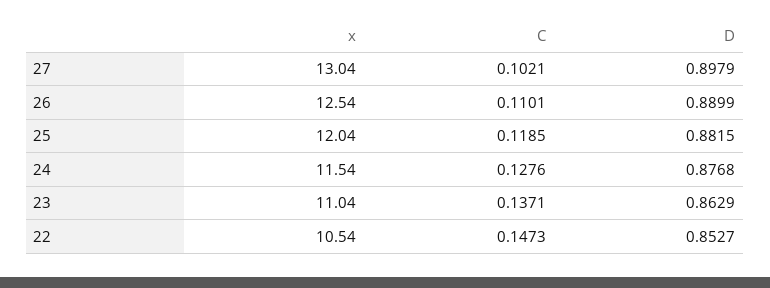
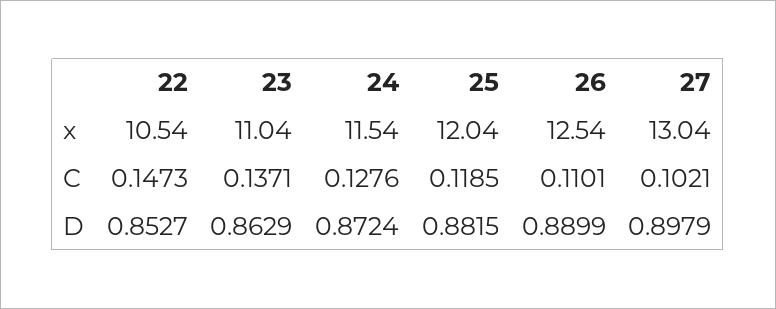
D, 24: 0.8768 -> 0.8724

